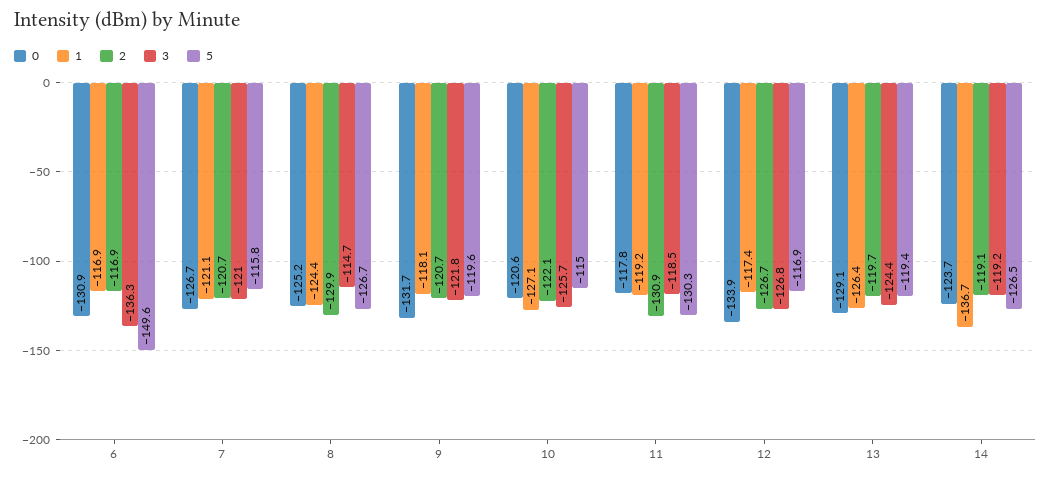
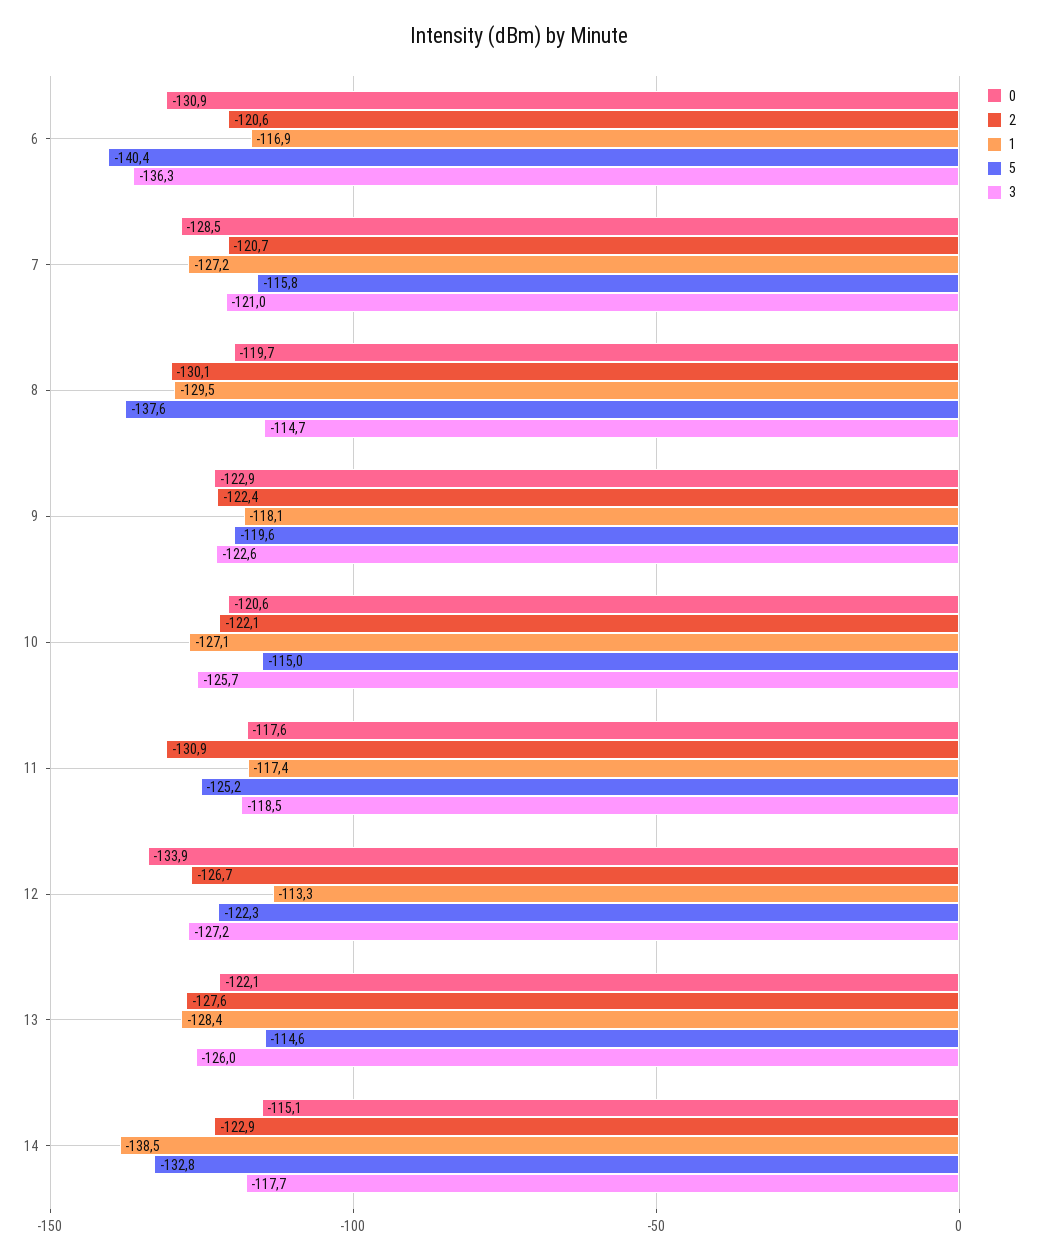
2, 6: -116.9 -> -120.6
5, 6: -149.6 -> -140.4
0, 7: -126.7 -> -128.5
1, 7: -121.1 -> -127.2
0, 8: -125.2 -> -119.7
1, 8: -124.4 -> -129.5
2, 8: -129.9 -> -130.1
5, 8: -126.7 -> -137.6
0, 9: -131.7 -> -122.9
2, 9: -120.7 -> -122.4
3, 9: -121.8 -> -122.6
0, 11: -117.8 -> -117.6
1, 11: -119.2 -> -117.4
5, 11: -130.3 -> -125.2
1, 12: -117.4 -> -113.3
3, 12: -126.8 -> -127.2
5, 12: -116.9 -> -122.3
0, 13: -129.1 -> -122.1
1, 13: -126.4 -> -128.4
2, 13: -119.7 -> -127.6
3, 13: -124.4 -> -126
5, 13: -119.4 -> -114.6
0, 14: -123.7 -> -115.1
1, 14: -136.7 -> -138.5
2, 14: -119.1 -> -122.9
3, 14: -119.2 -> -117.7
5, 14: -126.5 -> -132.8

